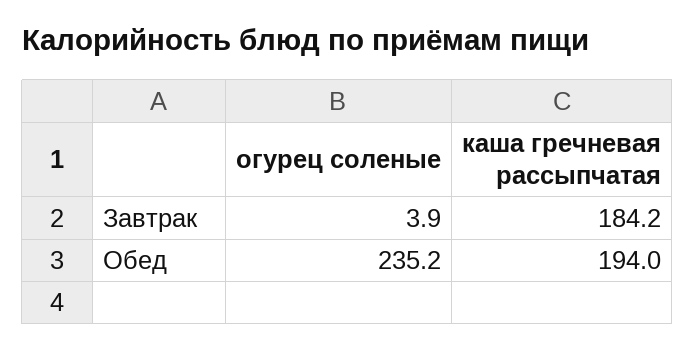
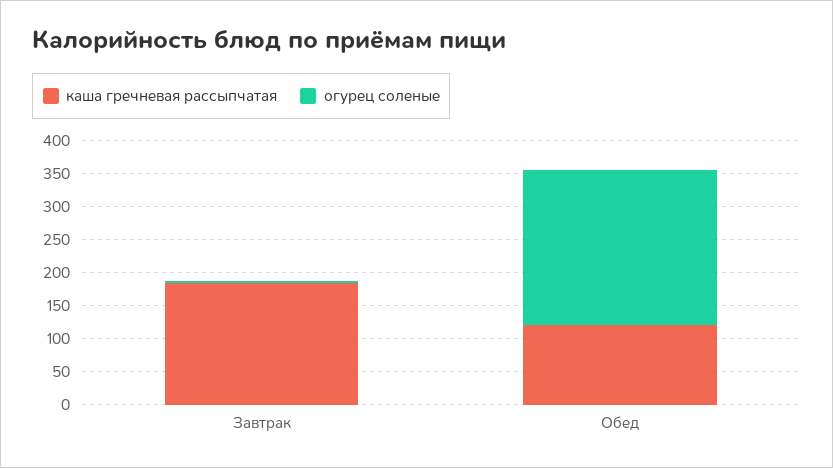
каша гречневая рассыпчатая, Обед: 194 -> 125

